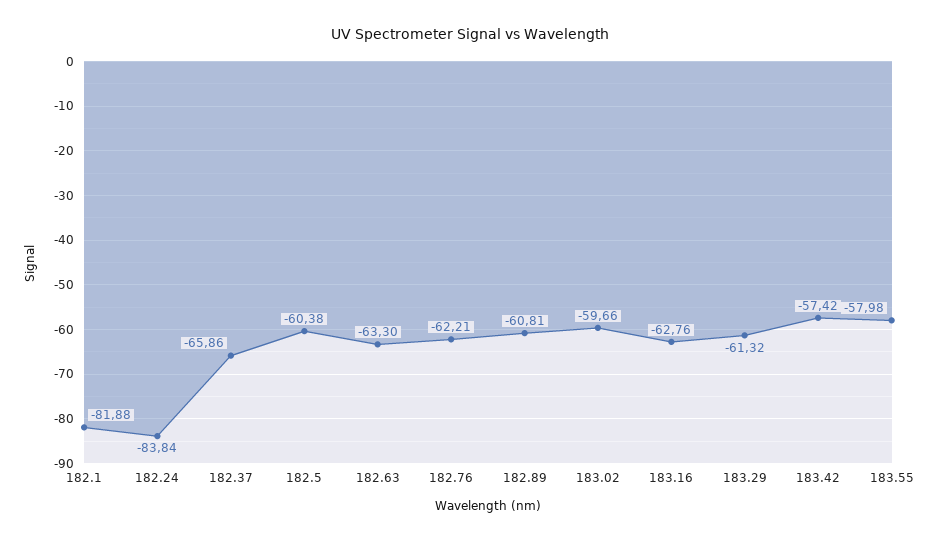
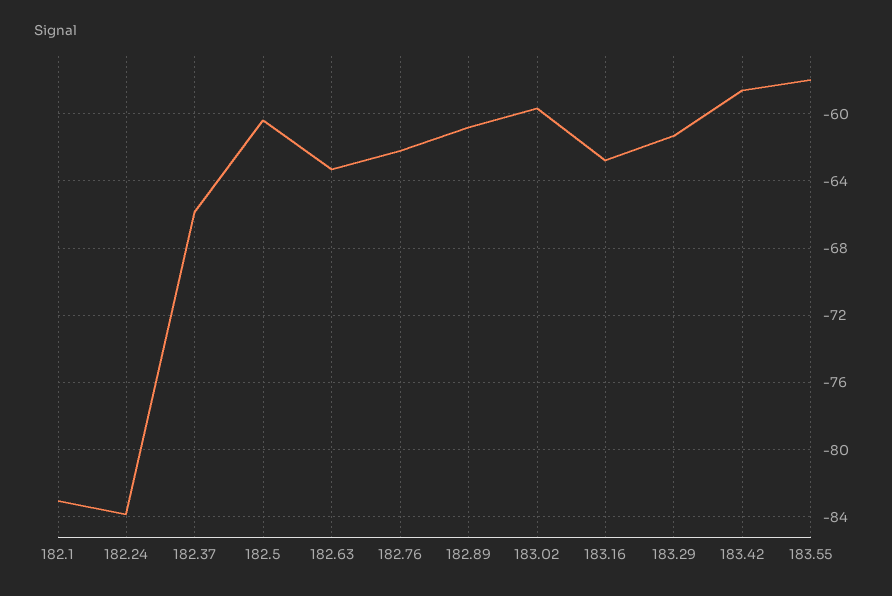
182.1: -81.88 -> -83
183.42: -57.42 -> -58.5

